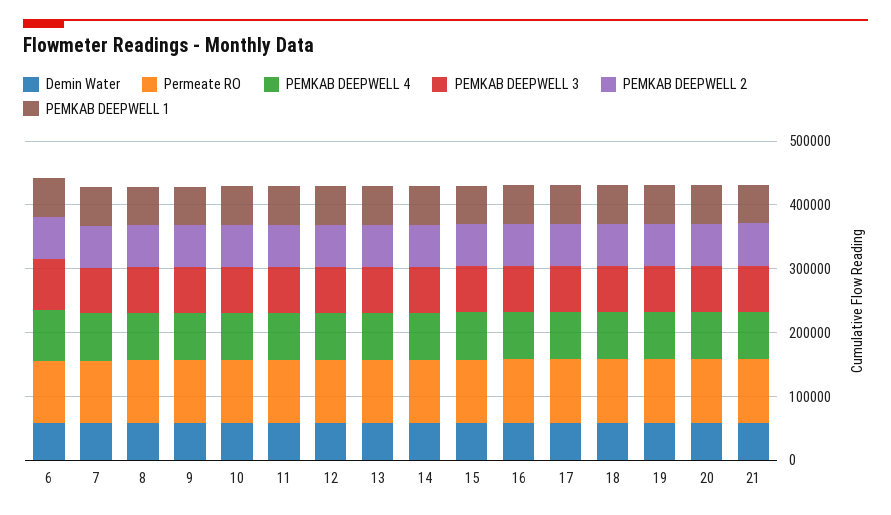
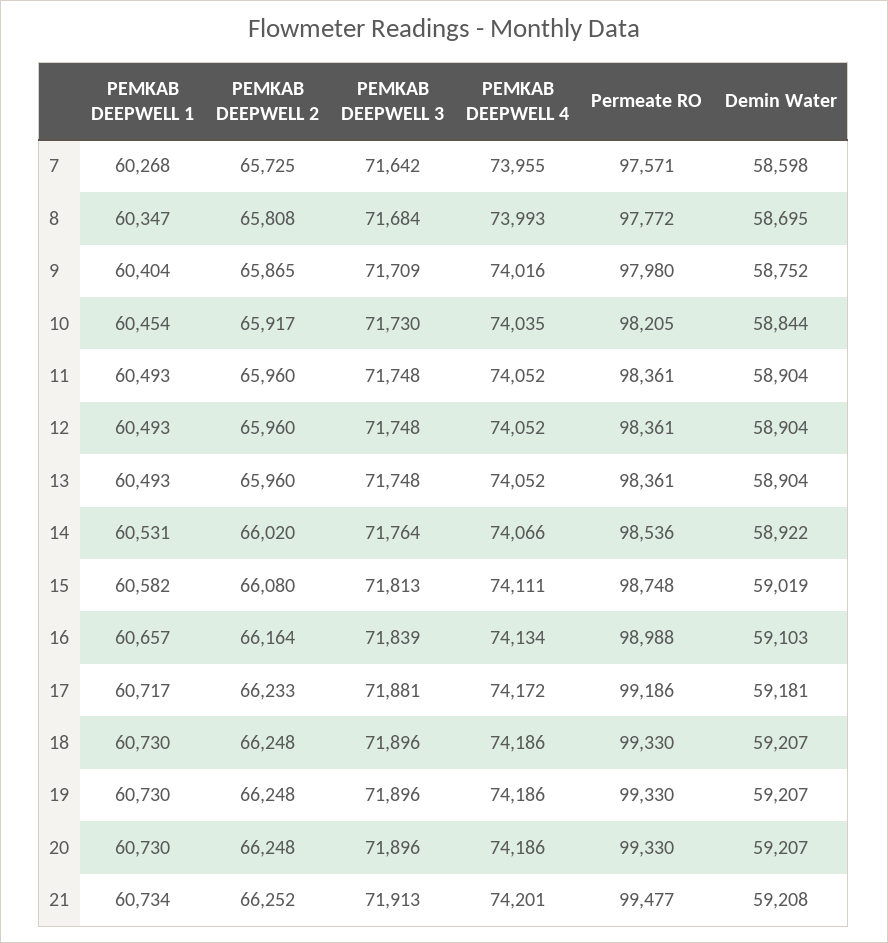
Demin Water, 6: 60000 -> none
Permeate RO, 6: 100000 -> none
PEMKAB DEEPWELL 4, 6: 80000 -> none
PEMKAB DEEPWELL 3, 6: 80000 -> none
PEMKAB DEEPWELL 2, 6: 60000 -> none
PEMKAB DEEPWELL 1, 6: 60000 -> none

